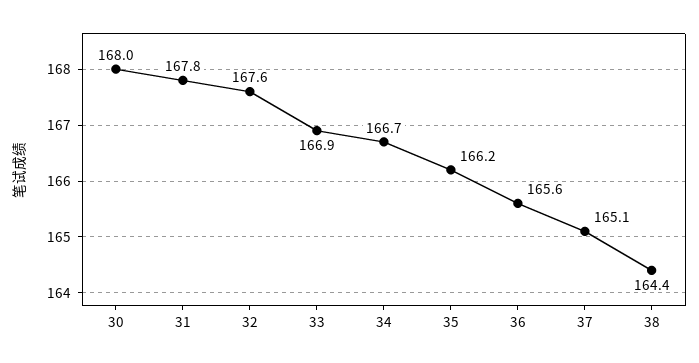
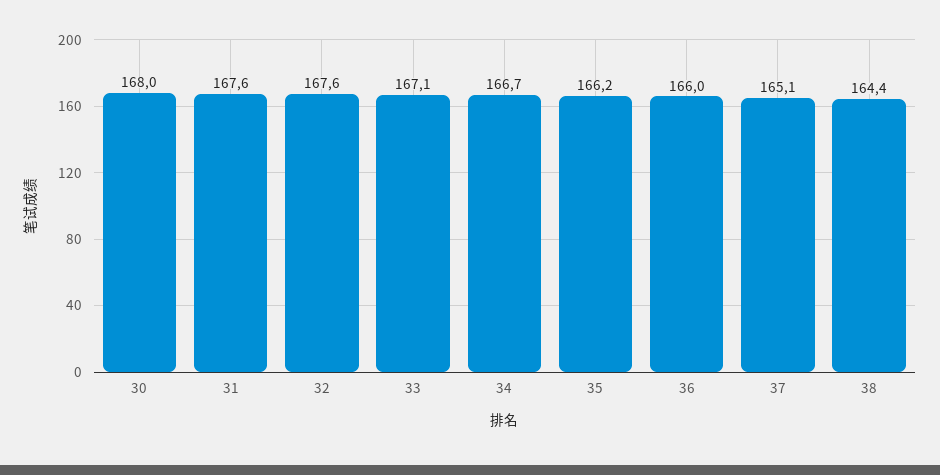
31: 167.8 -> 167.6
33: 166.9 -> 167.1
36: 165.6 -> 166

